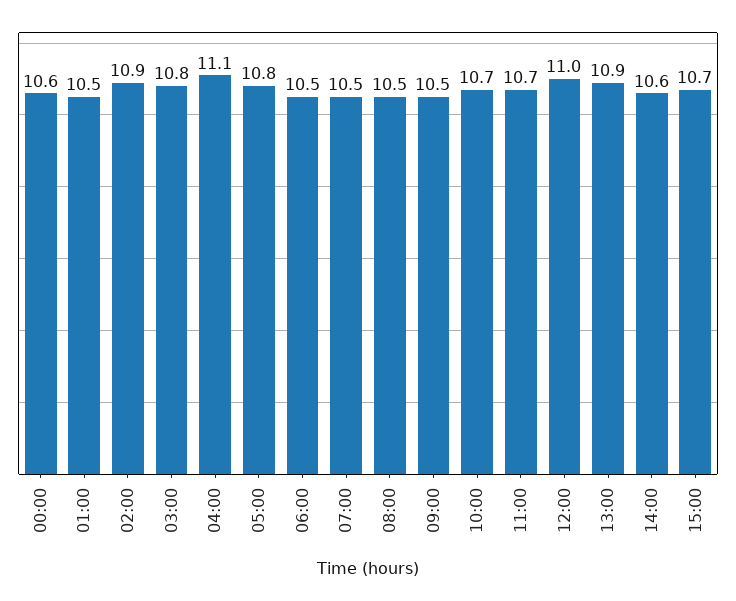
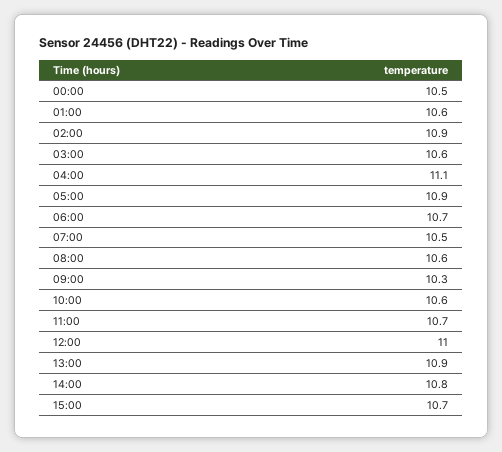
00:00: 10.6 -> 10.5
01:00: 10.5 -> 10.6
03:00: 10.8 -> 10.6
05:00: 10.8 -> 10.9
06:00: 10.5 -> 10.7
08:00: 10.5 -> 10.6
09:00: 10.5 -> 10.3
10:00: 10.7 -> 10.6
14:00: 10.6 -> 10.8

